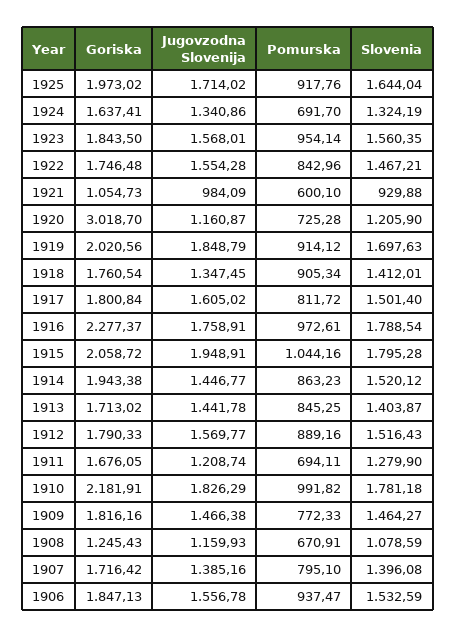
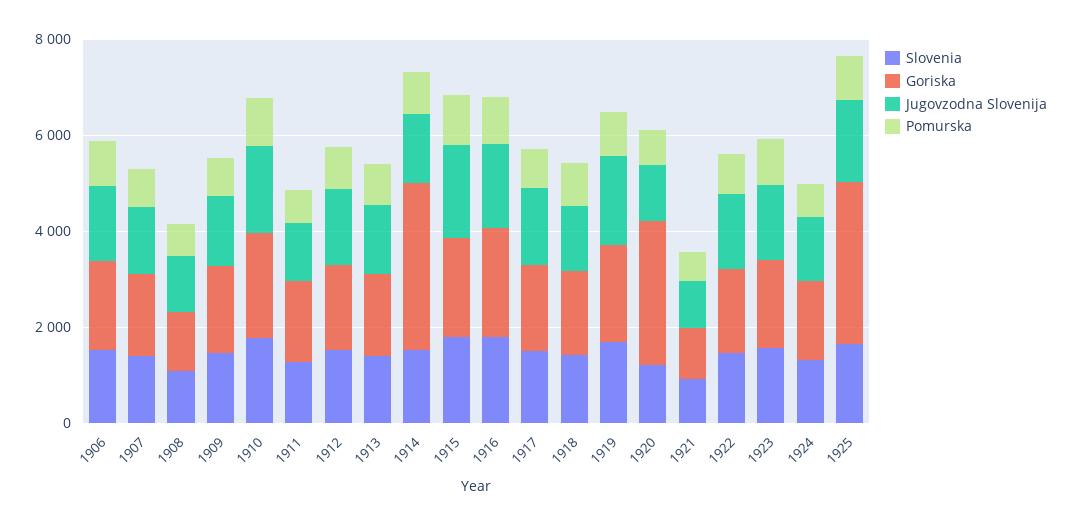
Goriska, 1925: 1973.02 -> 3500
Goriska, 1914: 1943.38 -> 3500

